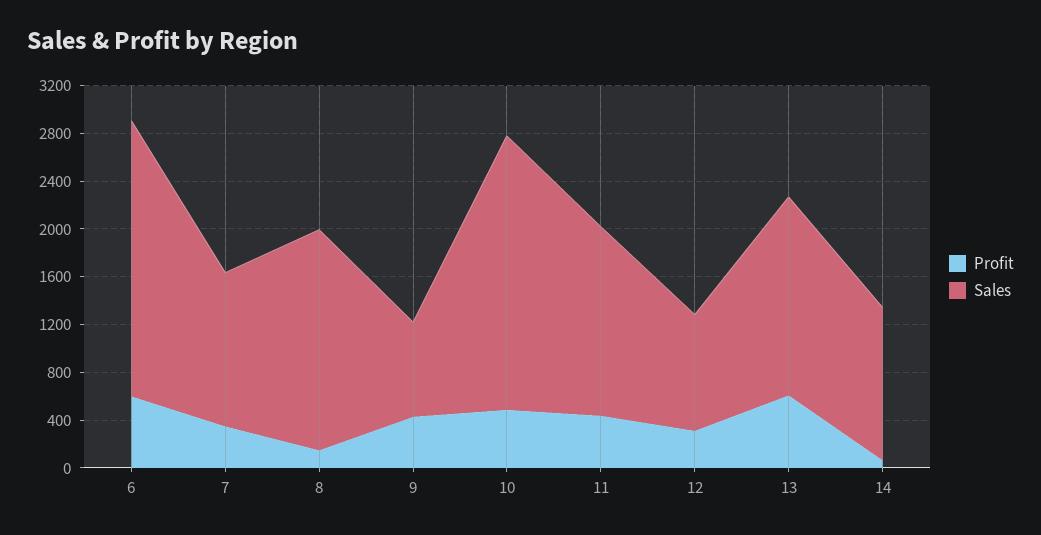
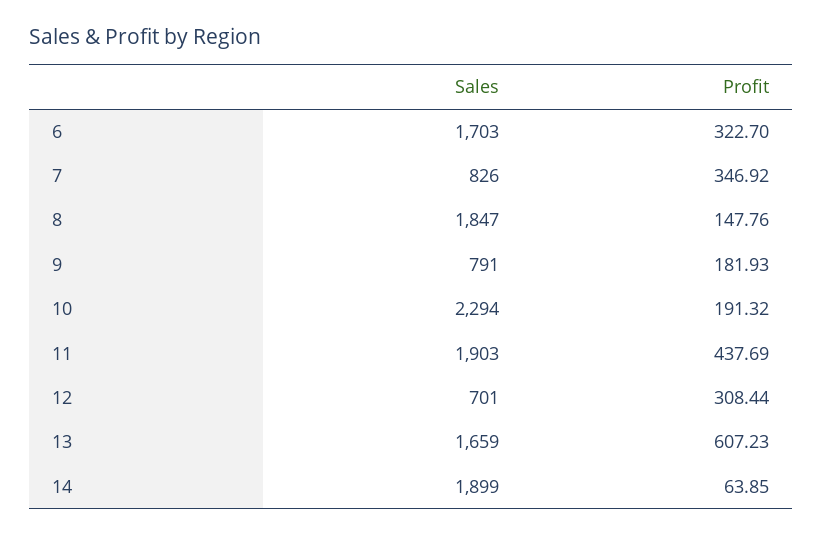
Profit, 6: 600 -> 322.7
Sales, 6: 2300 -> 1703
Sales, 7: 1300 -> 826
Profit, 9: 400 -> 181.93
Profit, 10: 500 -> 191.32
Sales, 11: 1600 -> 1903
Sales, 12: 1000 -> 701
Sales, 14: 1300 -> 1899

